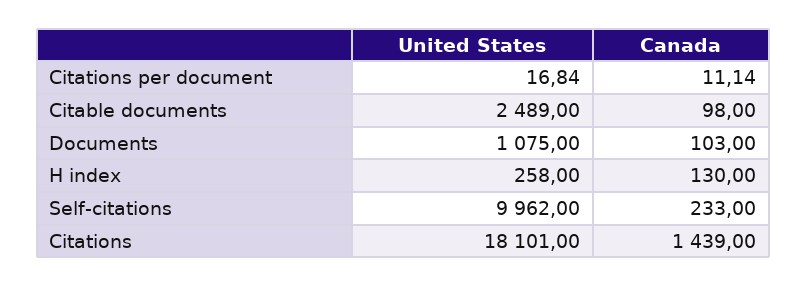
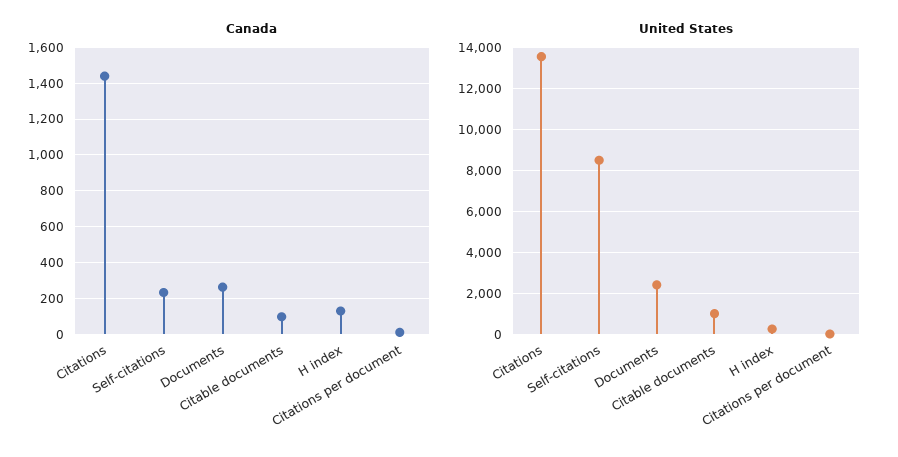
United States, Citable documents: 2489 -> 1000
United States, Documents: 1075 -> 2500
Canada, Documents: 103 -> 250
United States, Self-citations: 9962 -> 8500
United States, Citations: 18101 -> 13500

